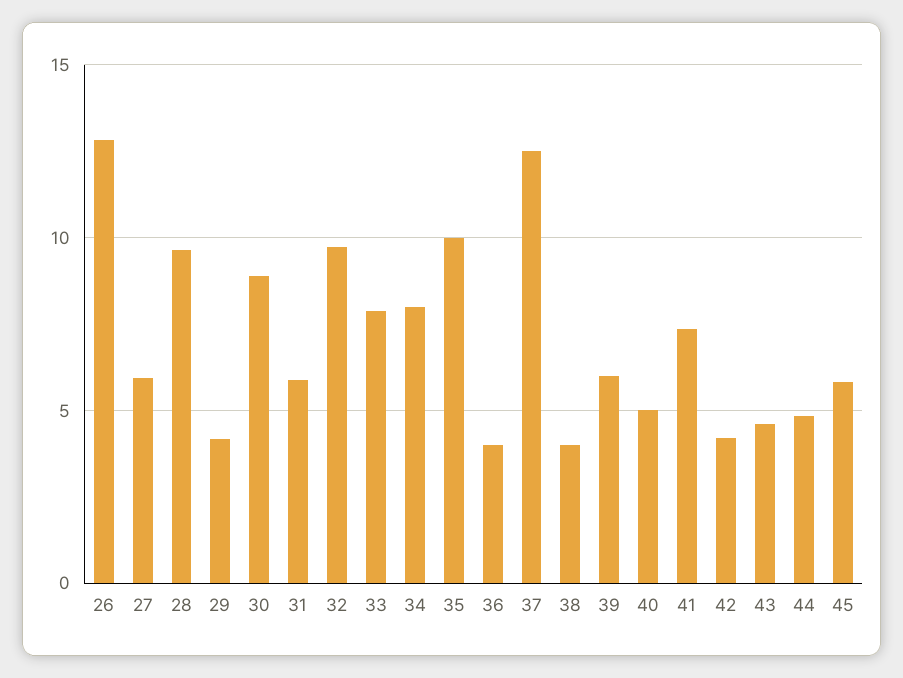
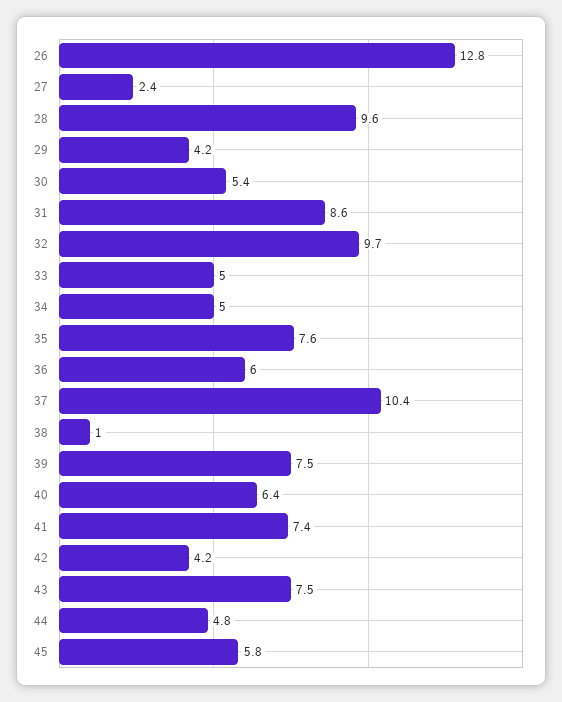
27: 6 -> 2.4
30: 9 -> 5.4
31: 6 -> 8.6
33: 8 -> 5
34: 8 -> 5
35: 10 -> 7.6
36: 4 -> 6
37: 12.5 -> 10.4
38: 4 -> 1
39: 6 -> 7.5
40: 5 -> 6.4
43: 4.5 -> 7.5

